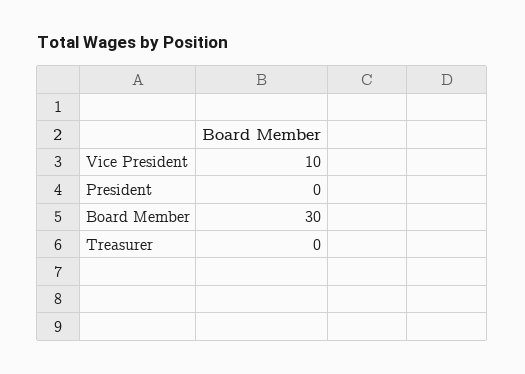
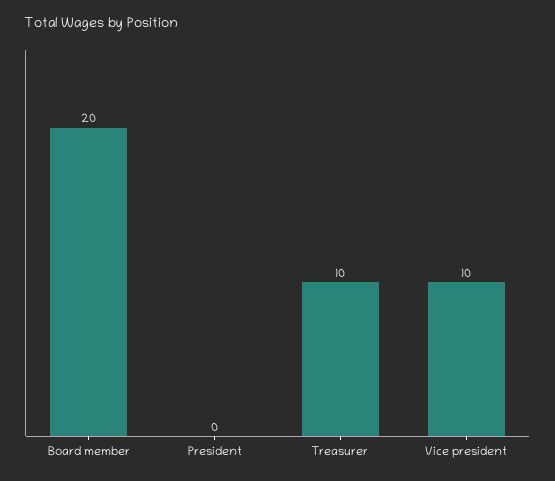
Board Member: 30 -> 20
Treasurer: 0 -> 10

